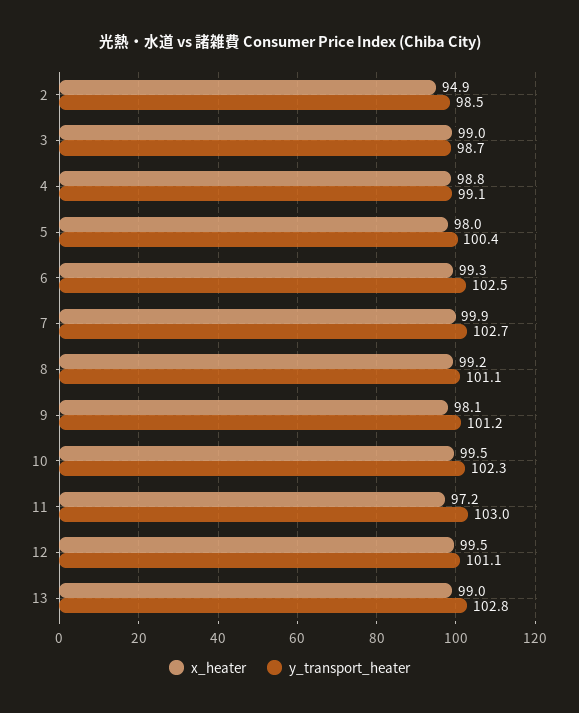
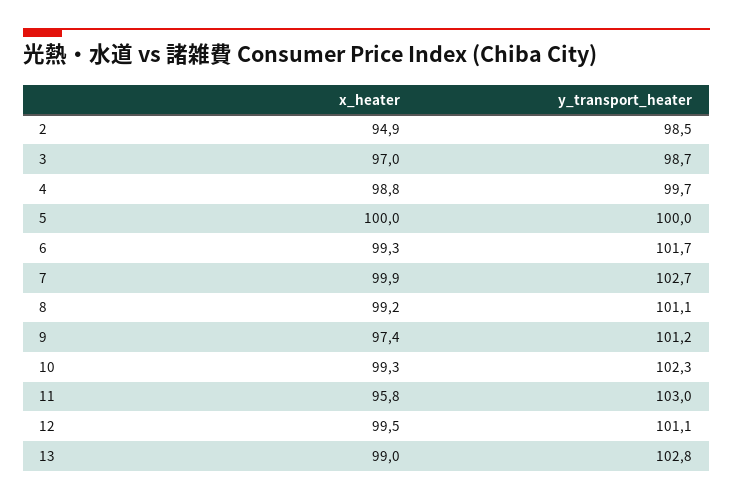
x_heater, 3: 99 -> 97
y_transport_heater, 4: 99.1 -> 99.7
x_heater, 5: 98 -> 100
y_transport_heater, 5: 100.4 -> 100
y_transport_heater, 6: 102.5 -> 101.7
x_heater, 9: 98.1 -> 97.4
x_heater, 10: 99.5 -> 99.3
x_heater, 11: 97.2 -> 95.8

